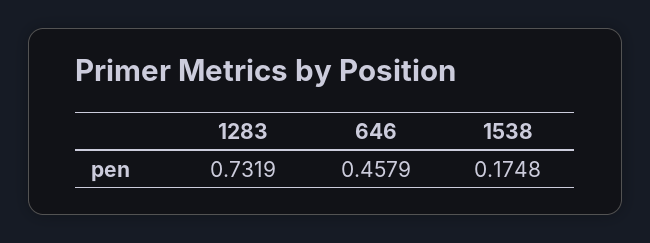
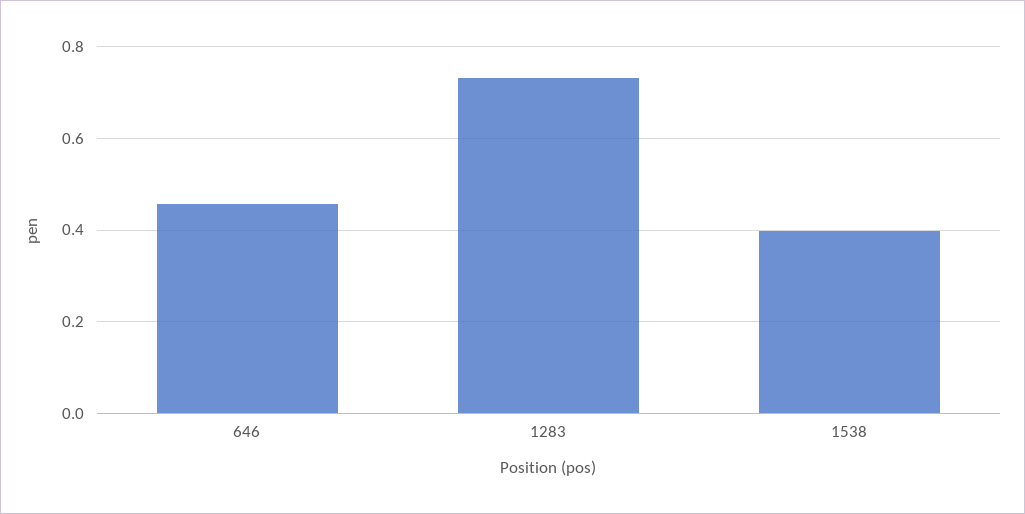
1538: 0.1748 -> 0.4

